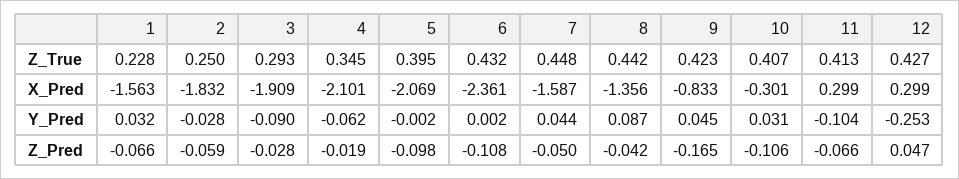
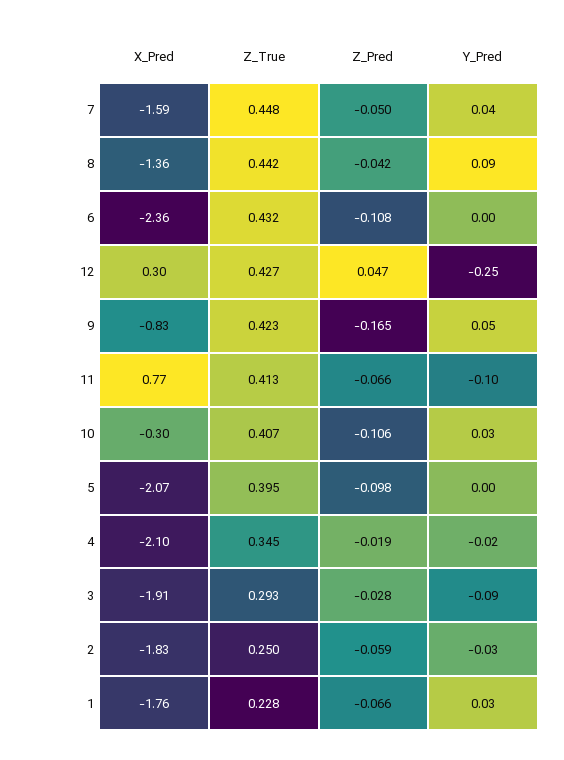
1, X_Pred: -1.563 -> -1.76
11, X_Pred: 0.299 -> 0.77
4, Y_Pred: -0.062 -> -0.02

